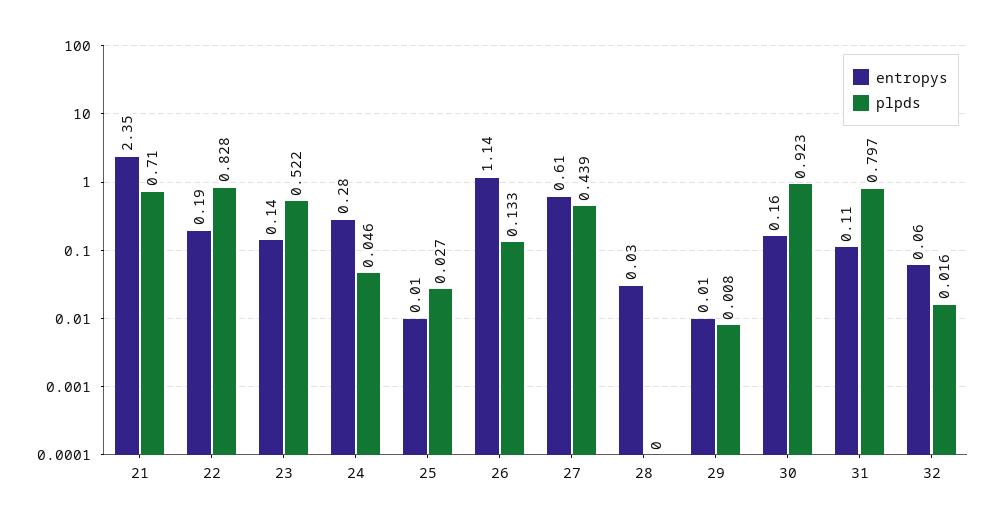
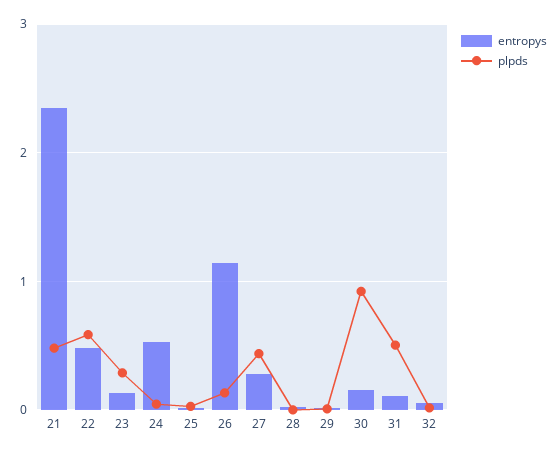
plpds, 21: 0.71 -> 0.5
entropys, 22: 0.19 -> 0.5
plpds, 22: 0.828 -> 0.6
plpds, 23: 0.522 -> 0.3
entropys, 24: 0.28 -> 0.5
entropys, 27: 0.61 -> 0.3
plpds, 31: 0.797 -> 0.5

